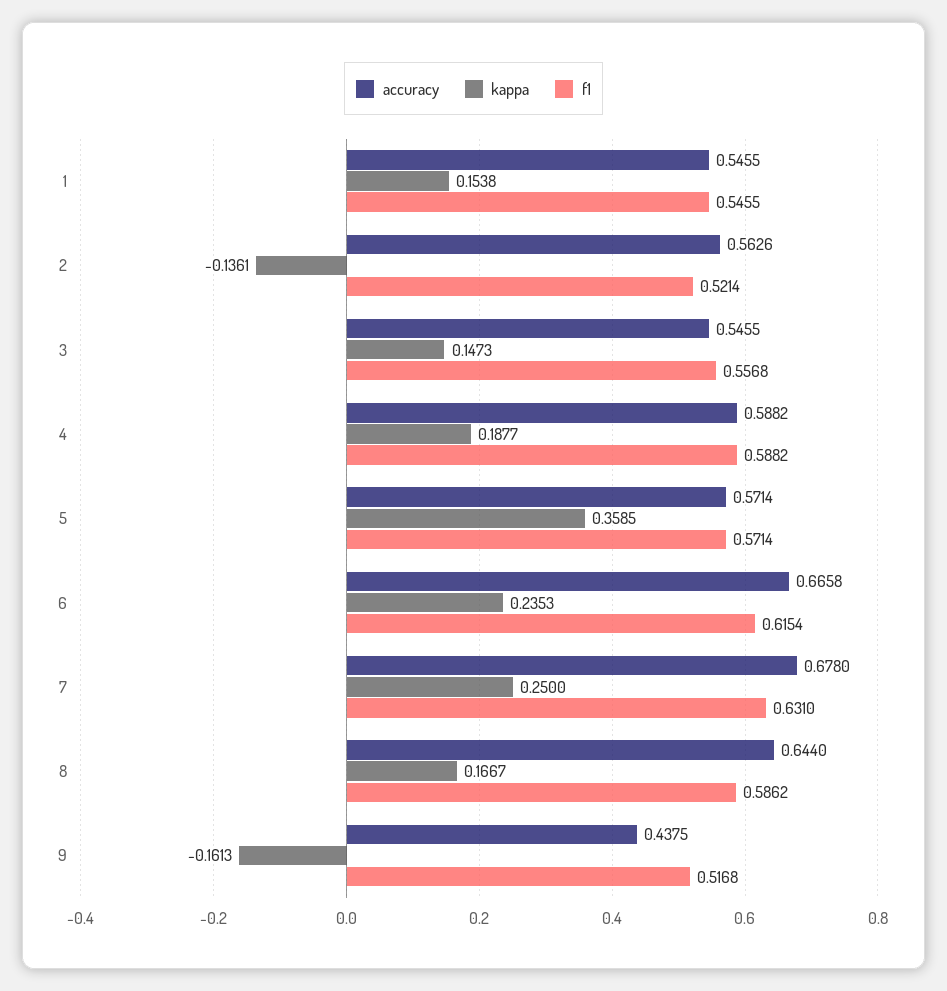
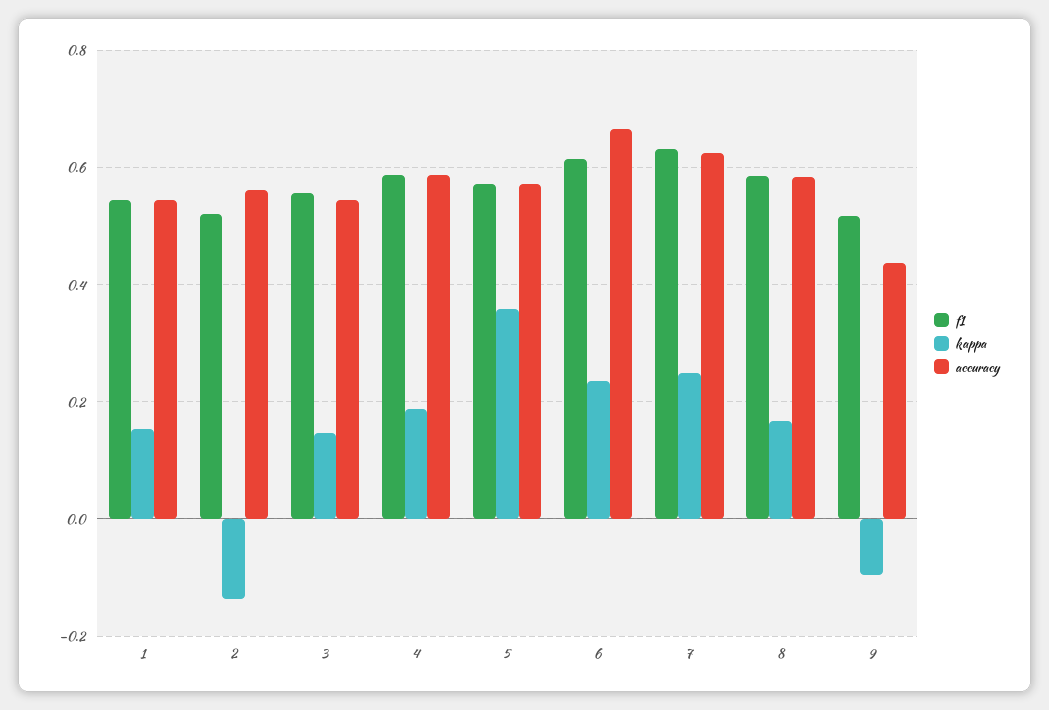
accuracy, 7: 0.678 -> 0.62
accuracy, 8: 0.644 -> 0.58
kappa, 9: -0.1613 -> -0.1

